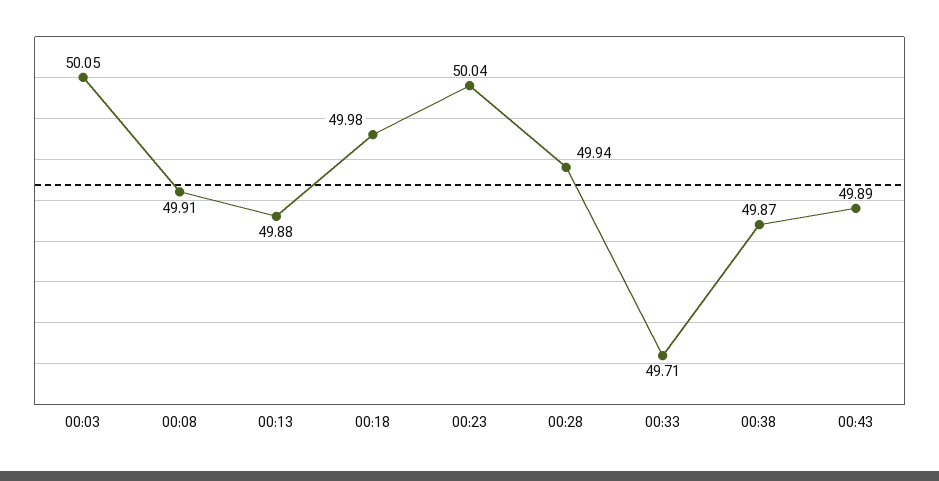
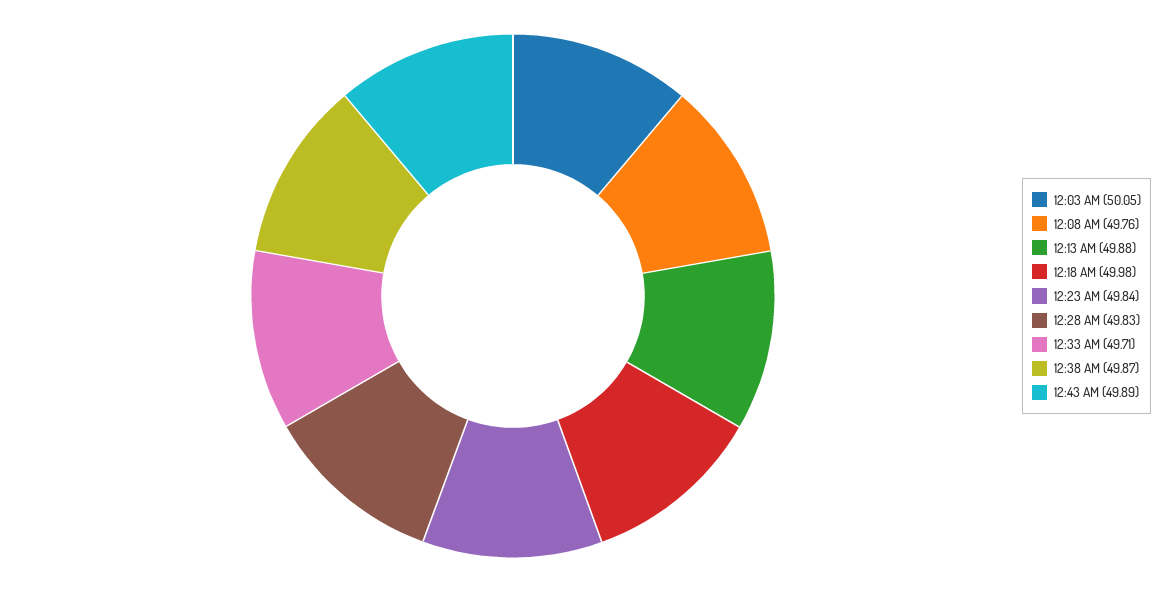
00:08: 49.91 -> 49.76
00:23: 50.04 -> 49.84
00:28: 49.94 -> 49.83

